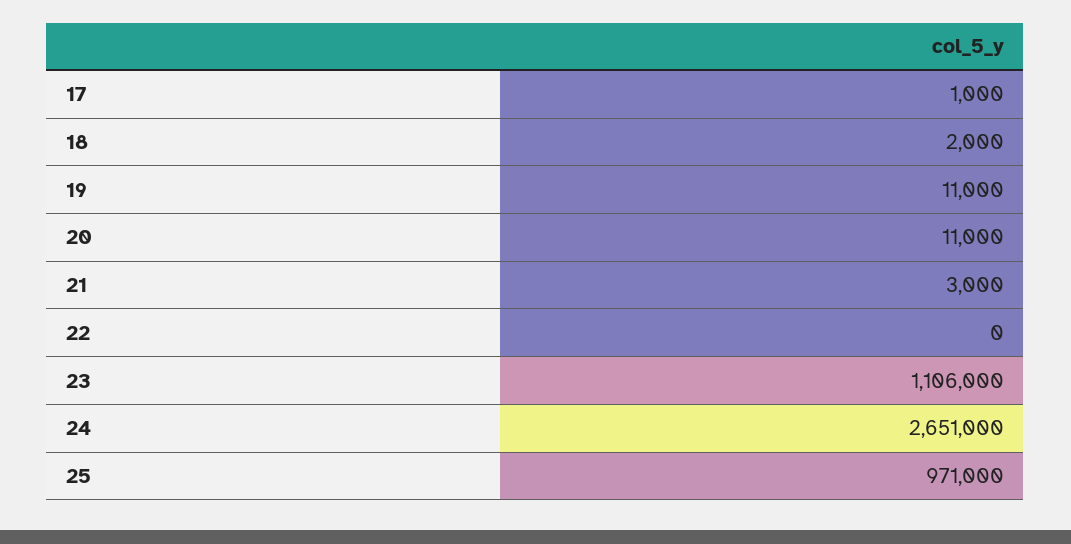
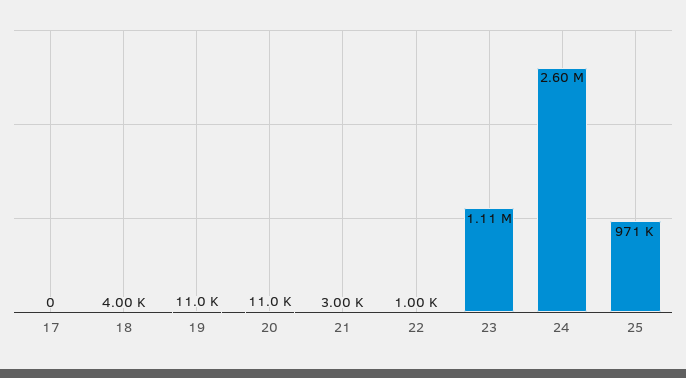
17: 1000 -> 0
18: 2000 -> 4000
22: 0 -> 1000
24: 2651000 -> 2600000

